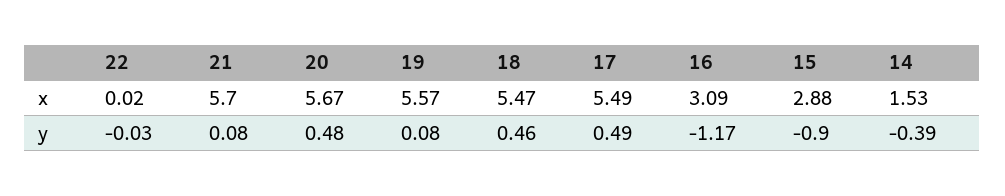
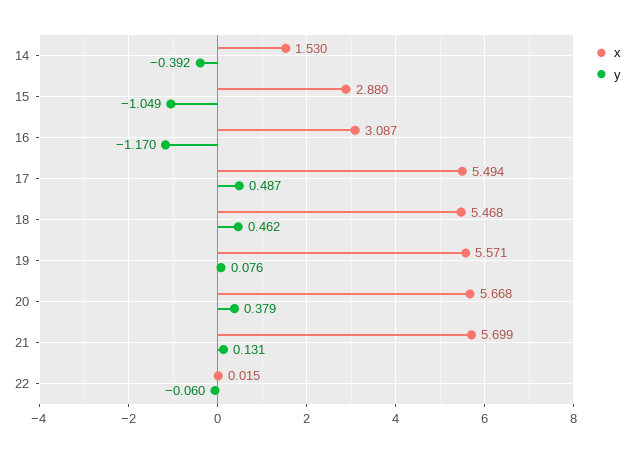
y, 22: -0.03 -> -0.06
y, 21: 0.08 -> 0.131
y, 20: 0.48 -> 0.379
y, 15: -0.9 -> -1.049

